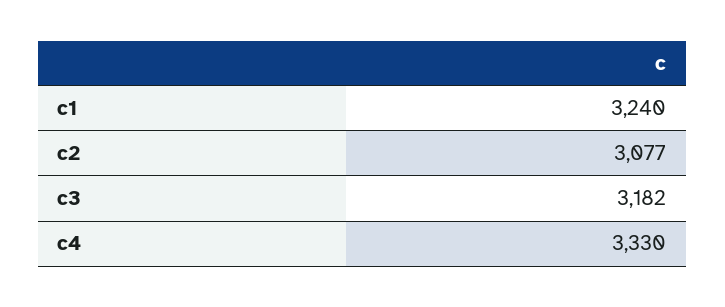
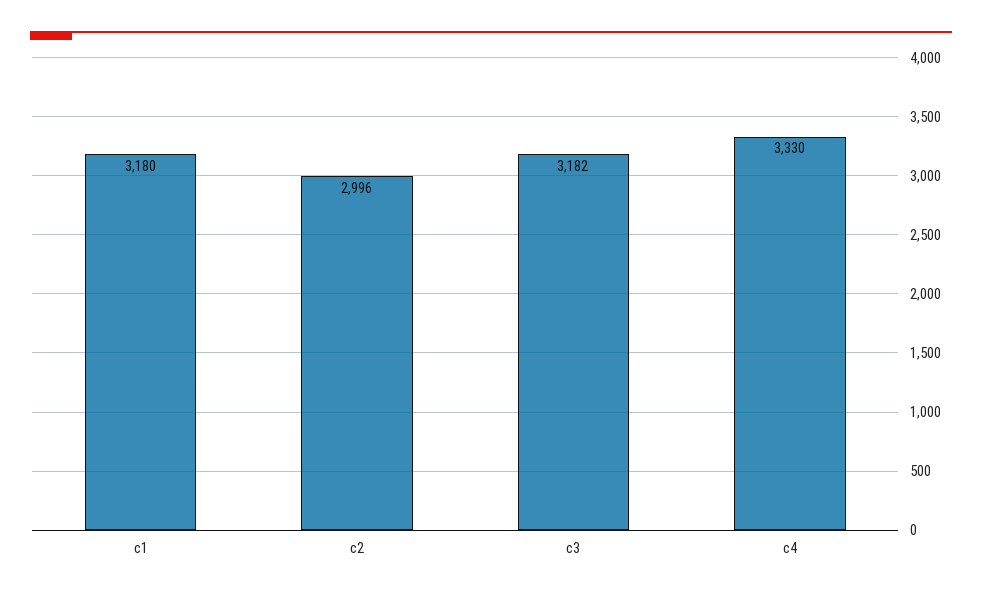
c1: 3240 -> 3180
c2: 3077 -> 2996

